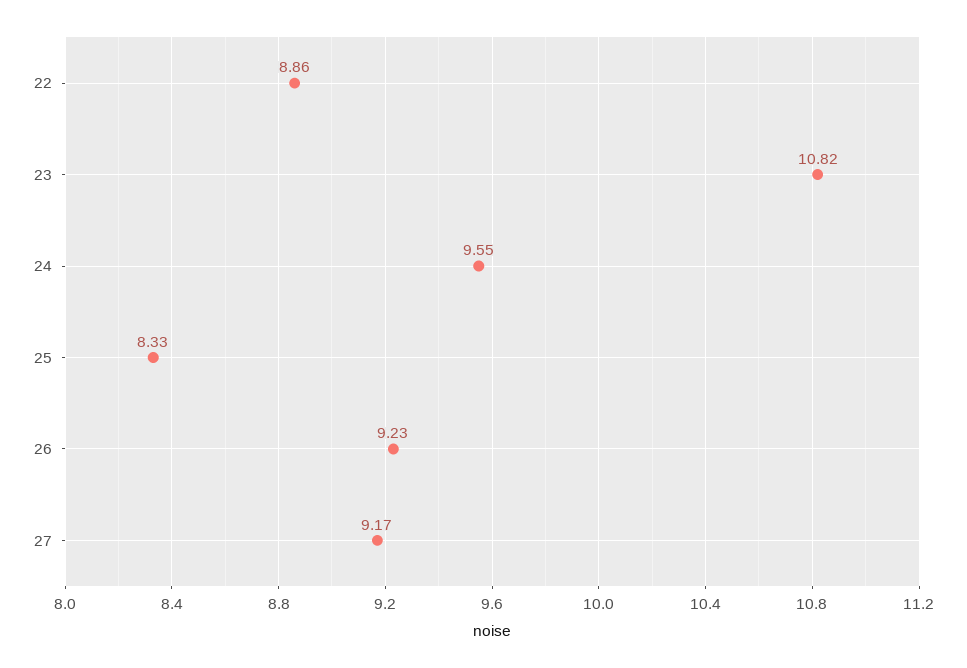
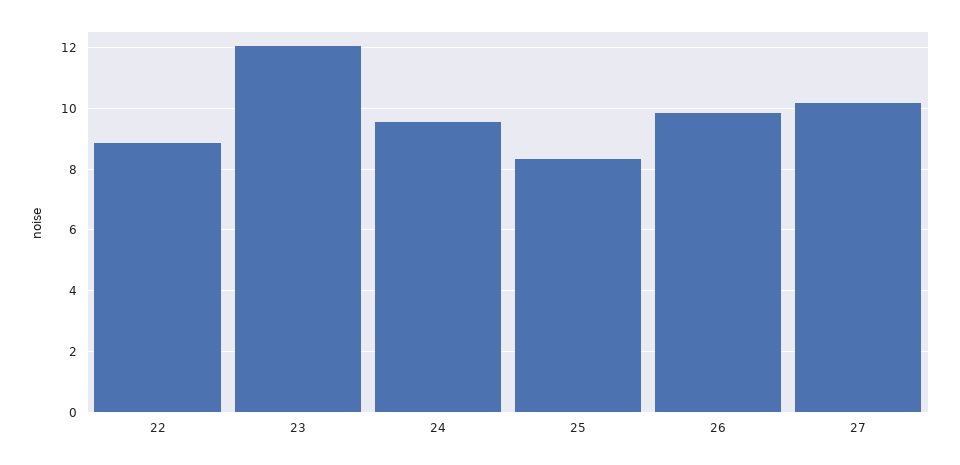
23: 10.82 -> 12
26: 9.23 -> 9.8
27: 9.17 -> 10.2

